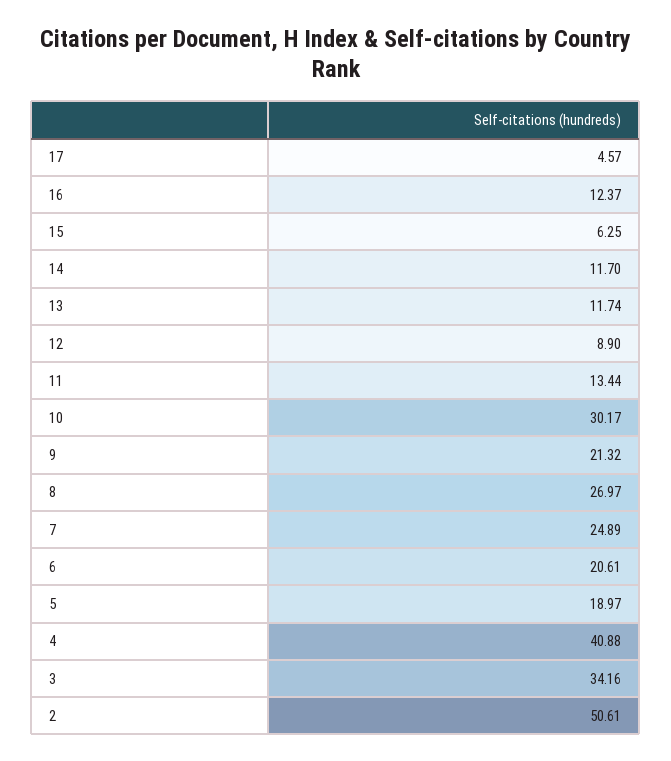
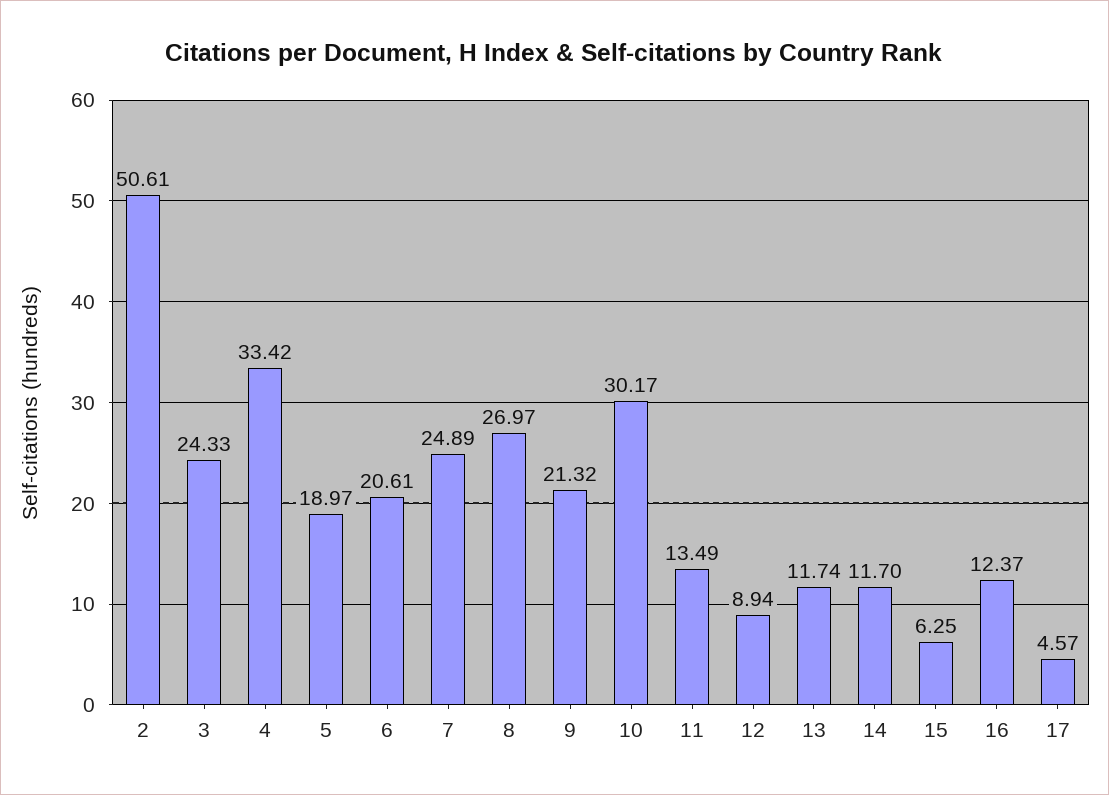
12: 8.9 -> 8.94
11: 13.44 -> 13.49
4: 40.88 -> 33.42
3: 34.16 -> 24.33

